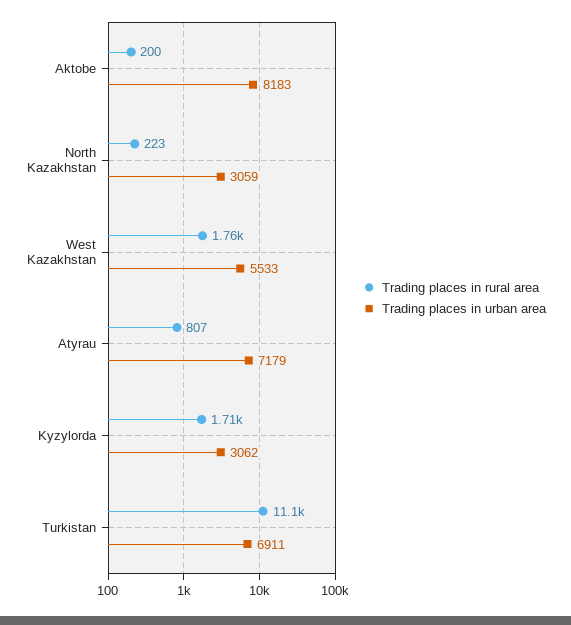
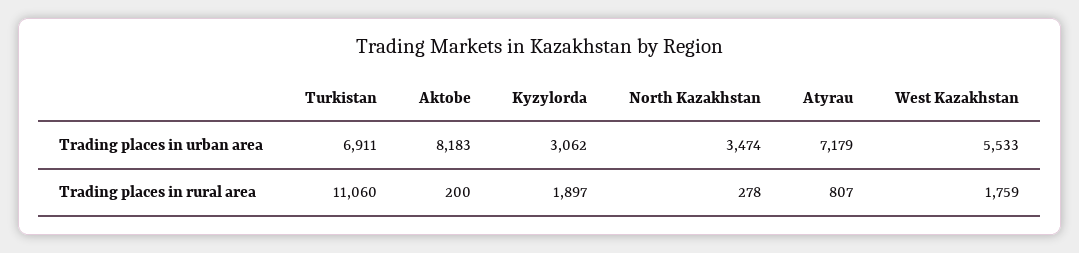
Trading places in rural area, North Kazakhstan: 223 -> 278
Trading places in urban area, North Kazakhstan: 3059 -> 3474
Trading places in rural area, Kyzylorda: 1710 -> 1897

